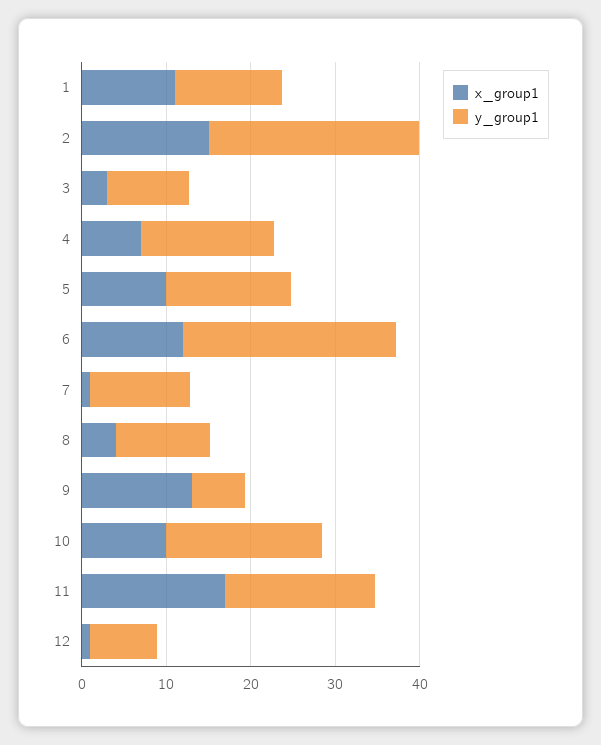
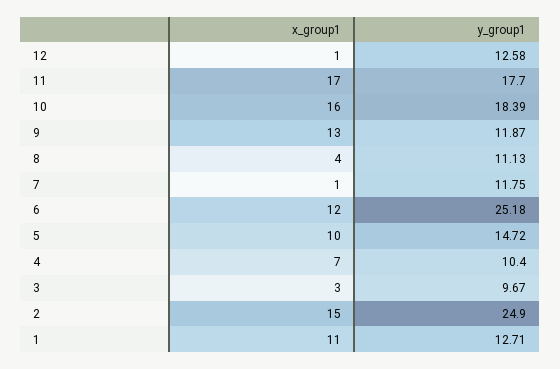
y_group1, 4: 16 -> 10.4
y_group1, 9: 6 -> 11.87
x_group1, 10: 10 -> 16
y_group1, 12: 8 -> 12.58

